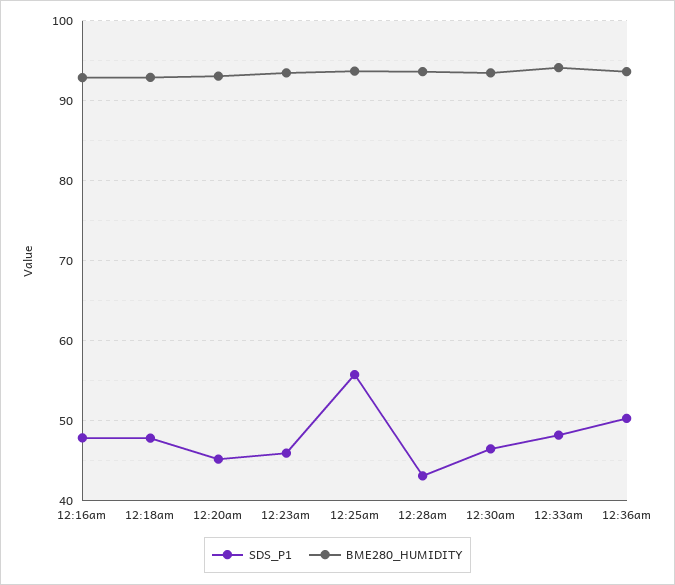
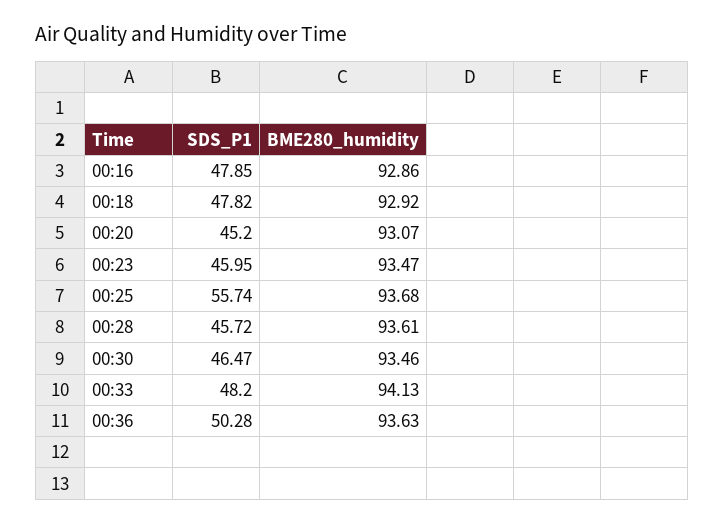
SDS_P1, 12:28am: 43 -> 45.72

